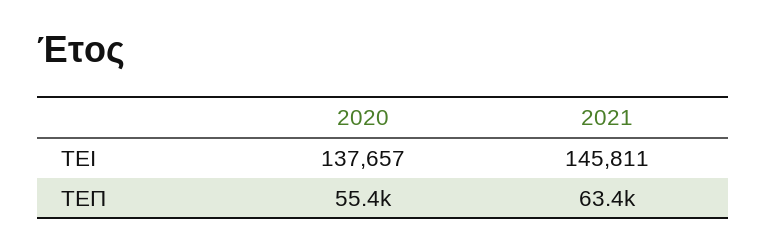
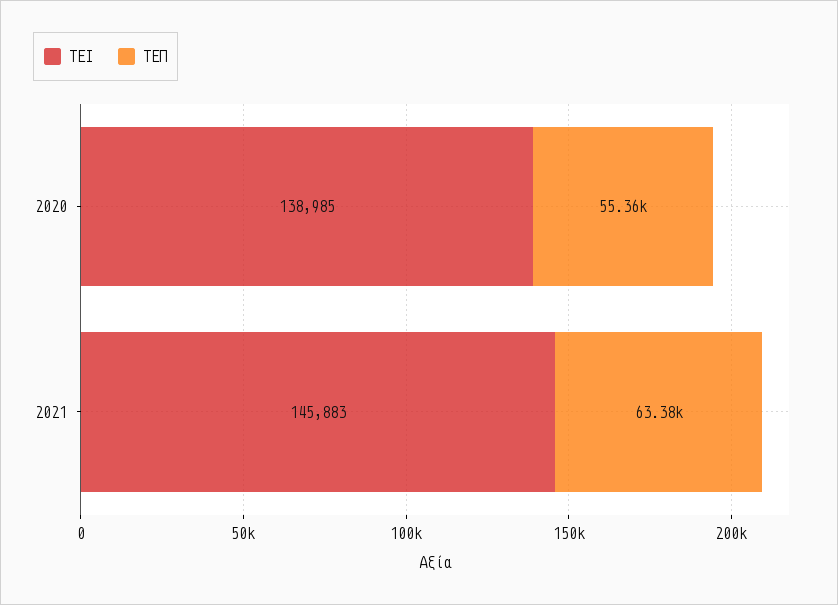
ΤΕΙ, 2020: 137657 -> 138985
ΤΕΙ, 2021: 145811 -> 145883

